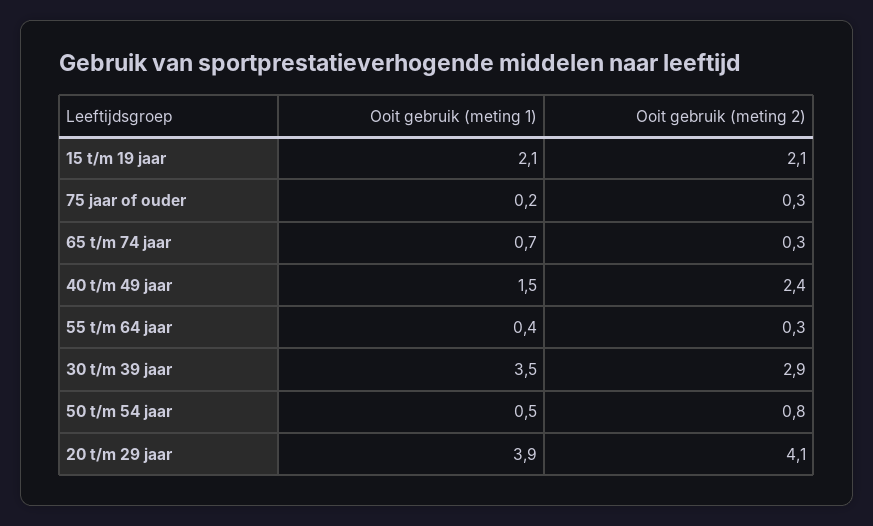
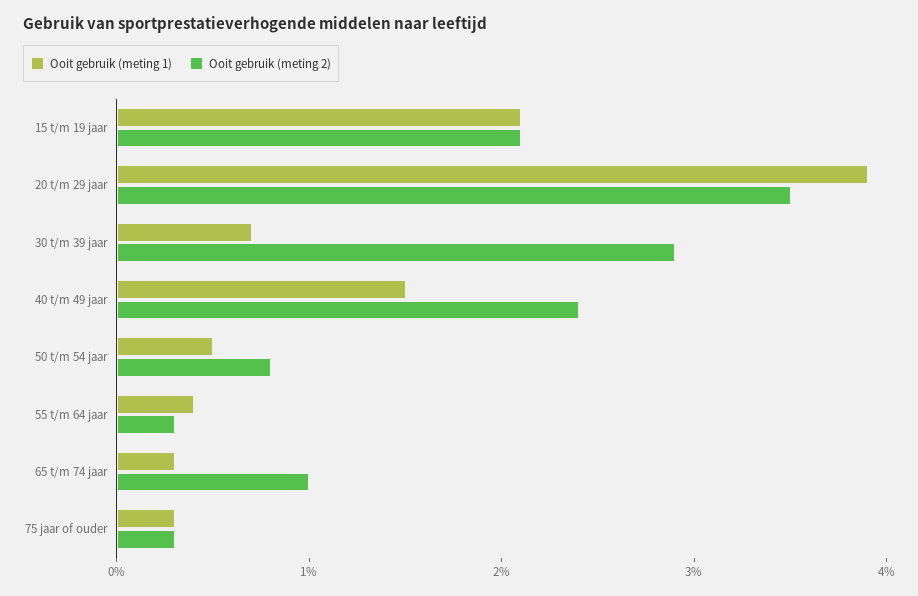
Ooit gebruik (meting 1), 75 jaar of ouder: 0.2 -> 0.3
Ooit gebruik (meting 1), 65 t/m 74 jaar: 0.7 -> 0.3
Ooit gebruik (meting 2), 65 t/m 74 jaar: 0.3 -> 1
Ooit gebruik (meting 1), 30 t/m 39 jaar: 3.5 -> 0.7
Ooit gebruik (meting 2), 20 t/m 29 jaar: 4.1 -> 3.5

